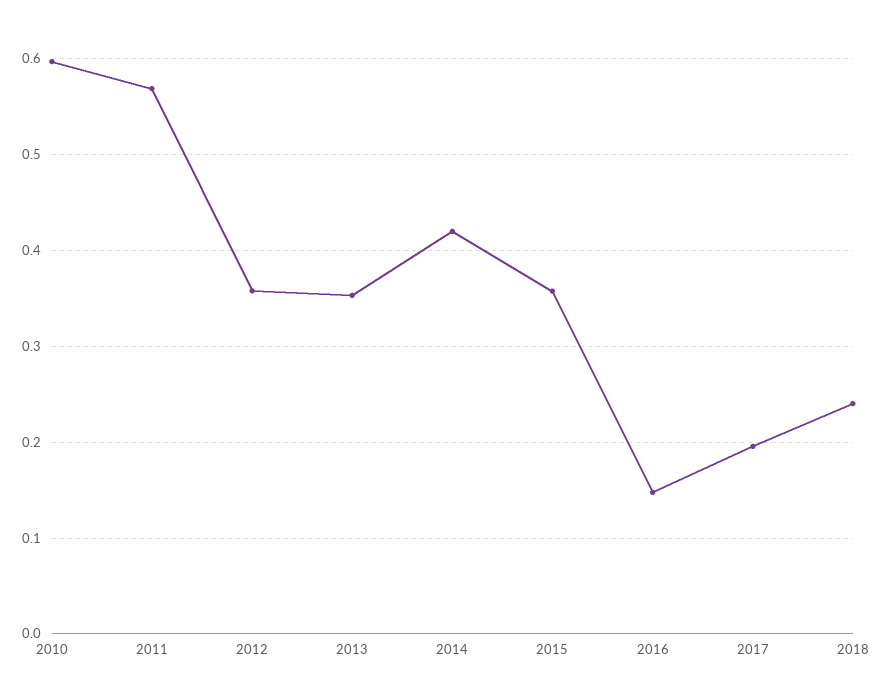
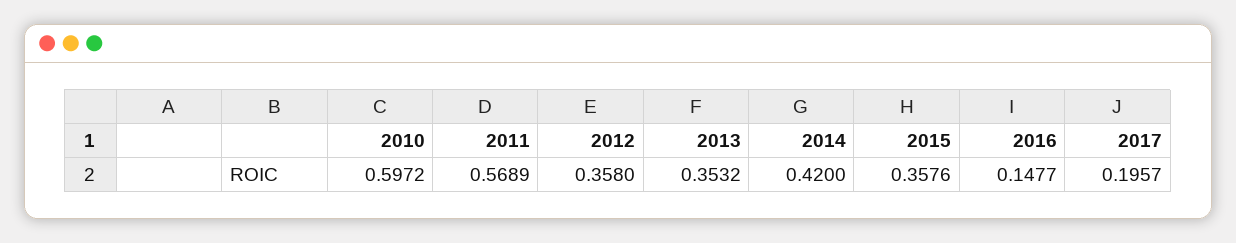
2018: 0.24 -> none

